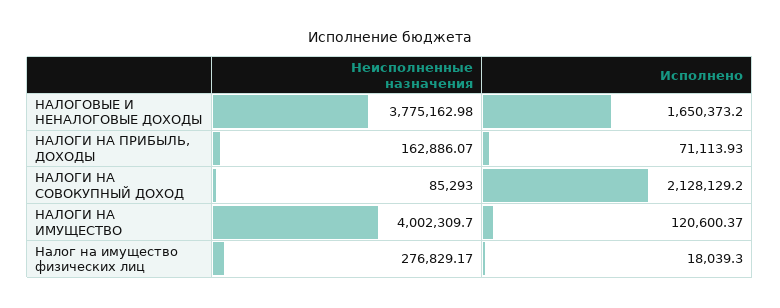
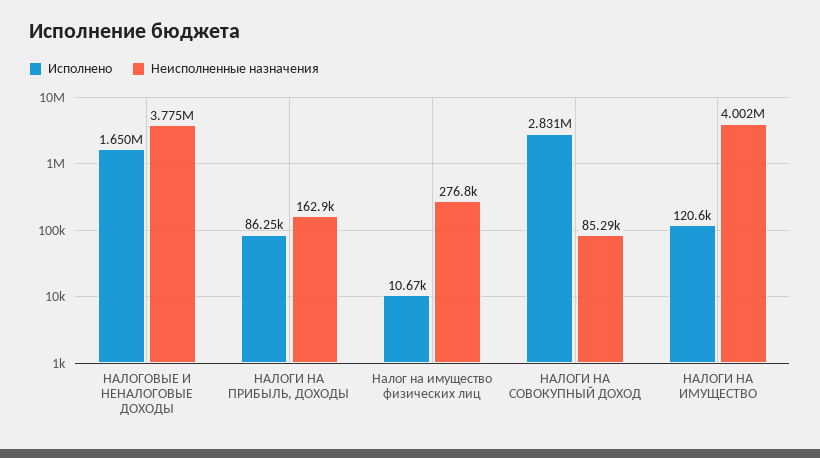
Исполнено, НАЛОГИ НА ПРИБЫЛЬ, ДОХОДЫ: 71113.93 -> 86250
Исполнено, НАЛОГИ НА СОВОКУПНЫЙ ДОХОД: 2128129.2 -> 2831000
Исполнено, Налог на имущество физических лиц: 18039.3 -> 10670

